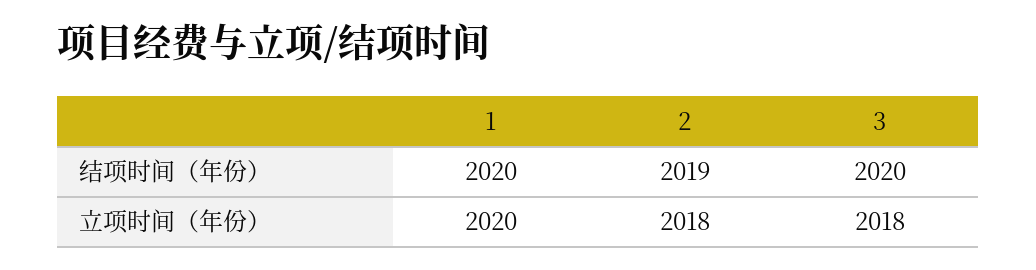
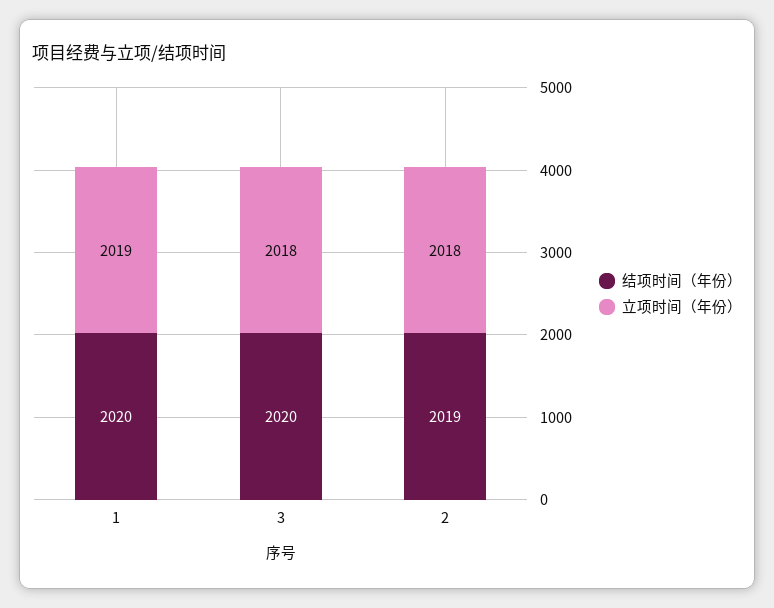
立项时间（年份）, 1: 2020 -> 2019

